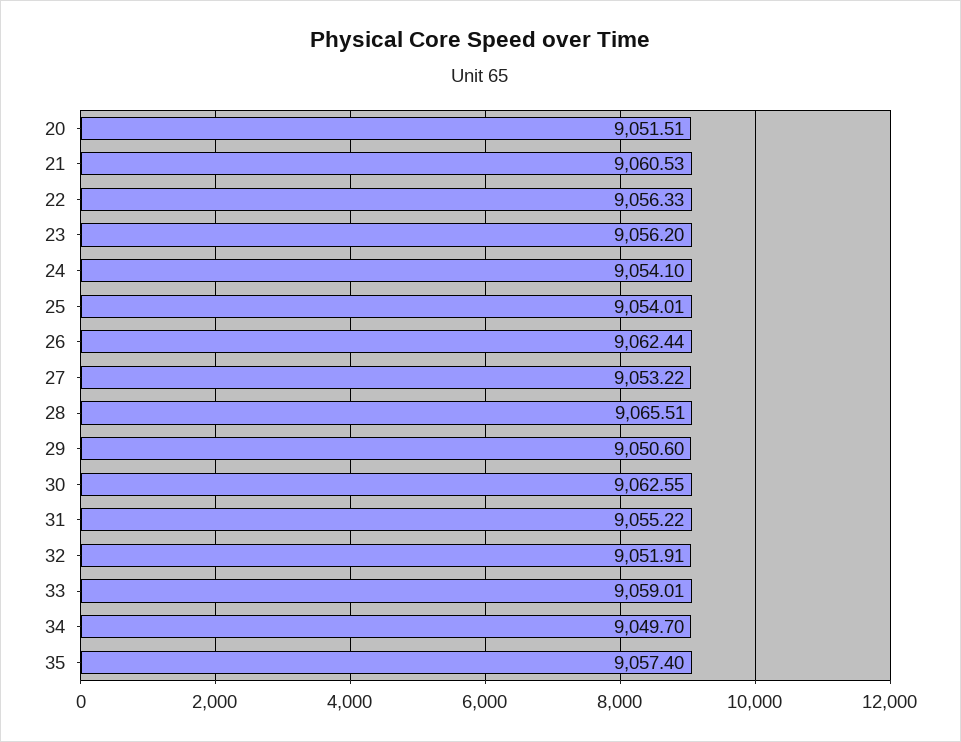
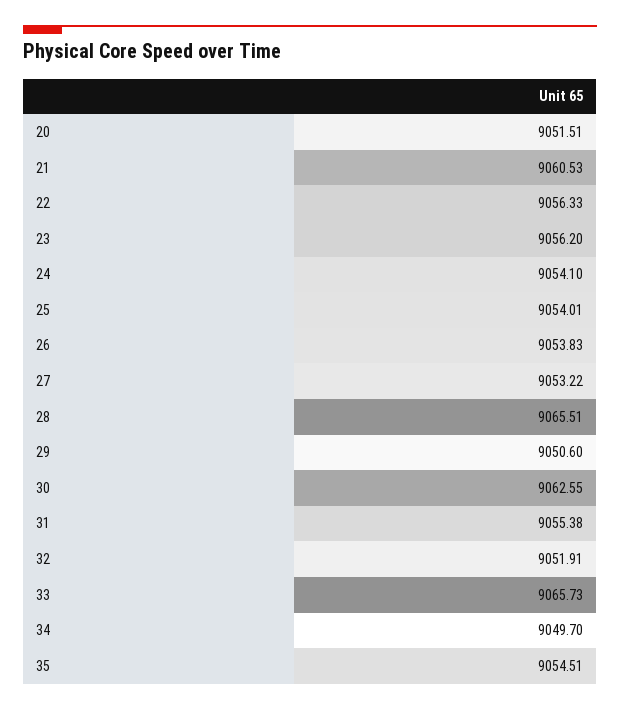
26: 9062.44 -> 9053.83
31: 9055.22 -> 9055.38
33: 9059.01 -> 9065.73
35: 9057.4 -> 9054.51

